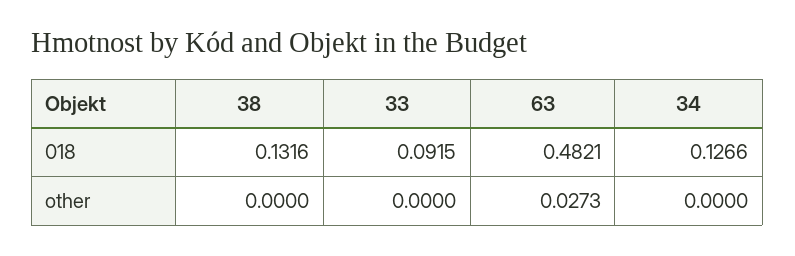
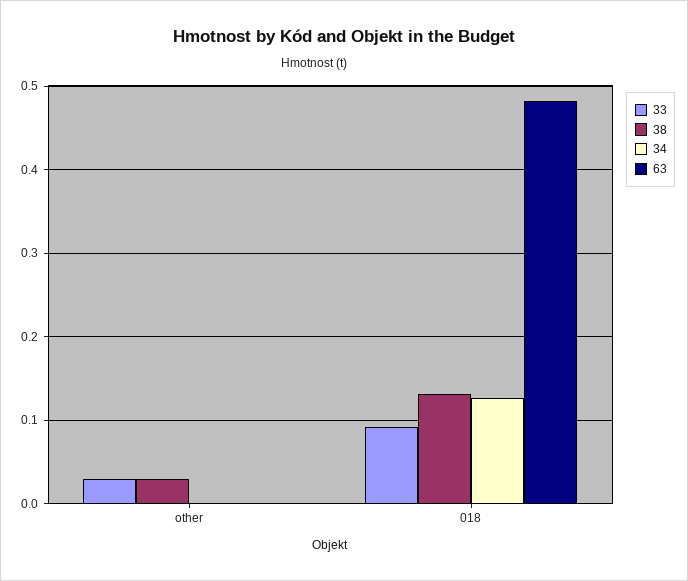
38, other: 0 -> 0.03
33, other: 0 -> 0.03
63, other: 0.0273 -> 0

